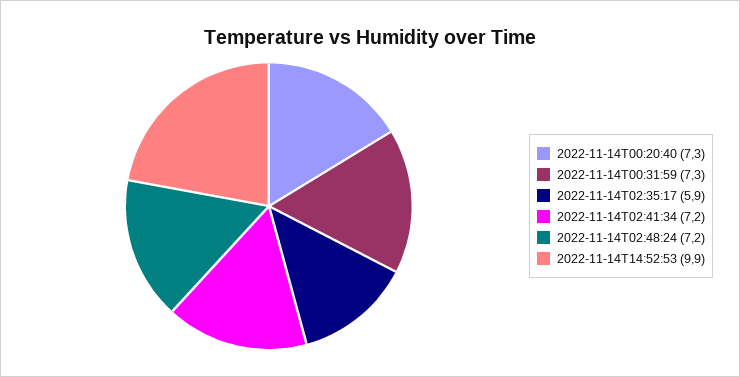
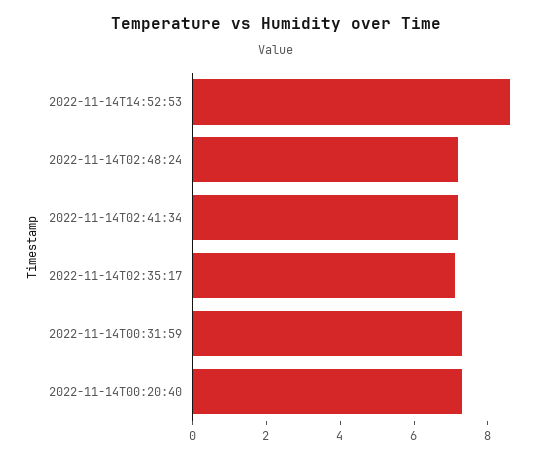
2022-11-14T02:35:17: 5.9 -> 7
2022-11-14T14:52:53: 9.9 -> 8.5

